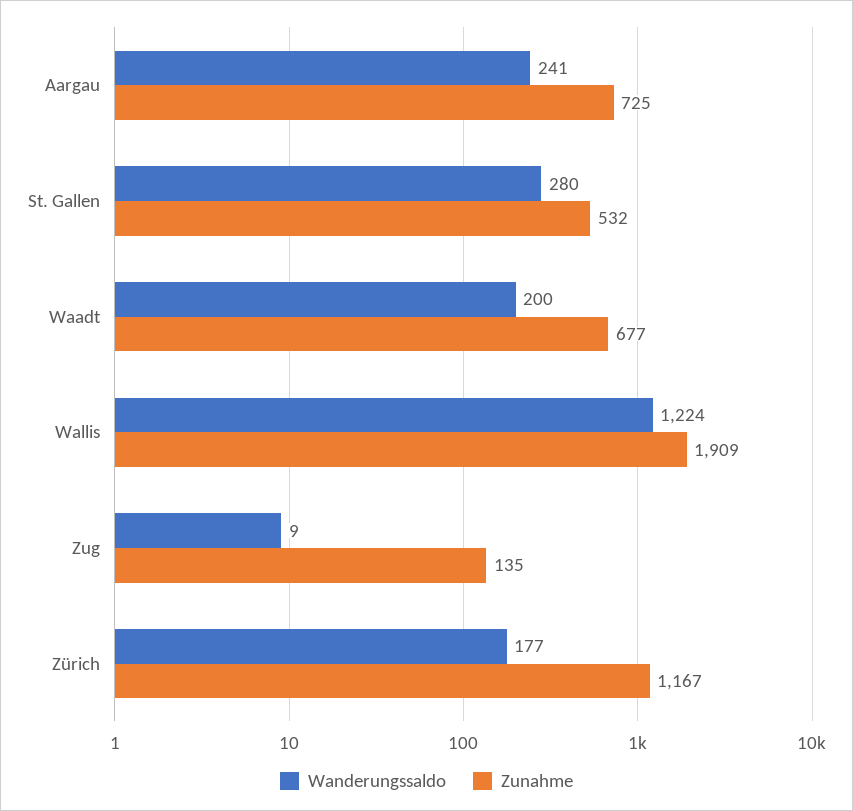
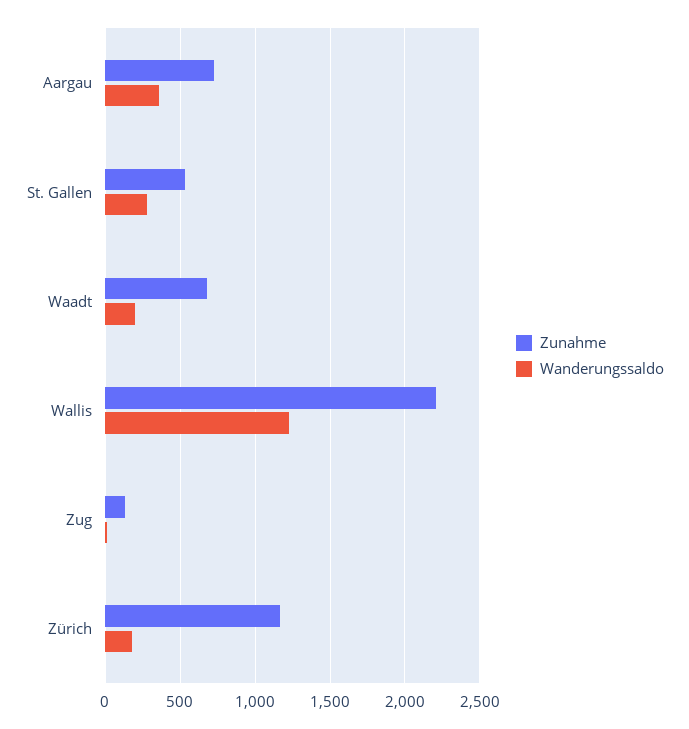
Wanderungssaldo, Aargau: 241 -> 350
Zunahme, Wallis: 1909 -> 2200

